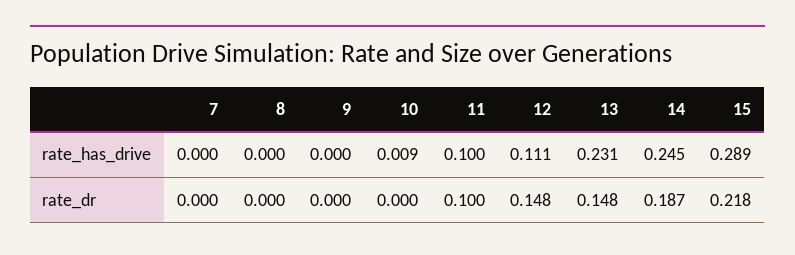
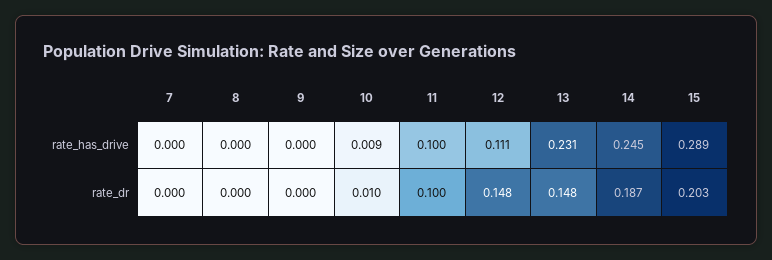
10, rate_dr: 0 -> 0.01
15, rate_dr: 0.218 -> 0.203

